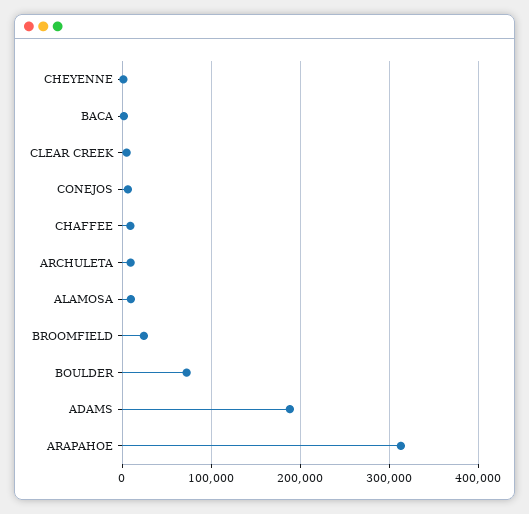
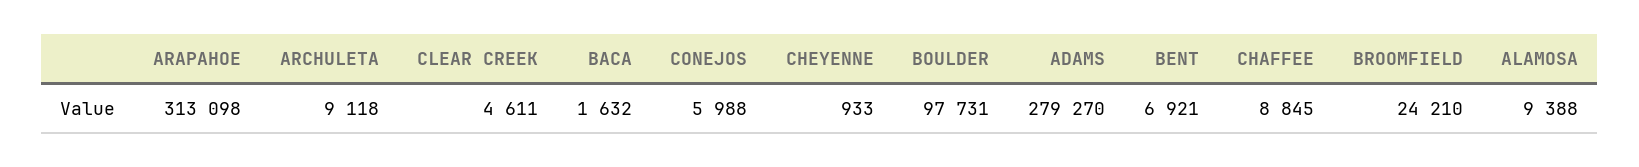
BOULDER: 70000 -> 97731
ADAMS: 190000 -> 279270
BENT: none -> 6921

